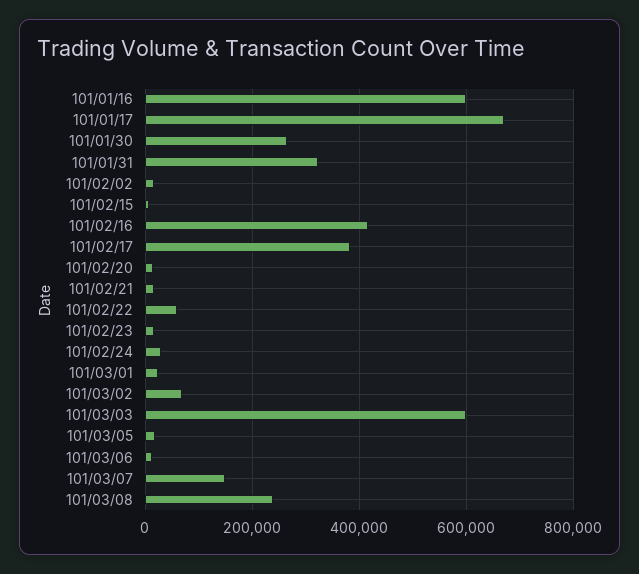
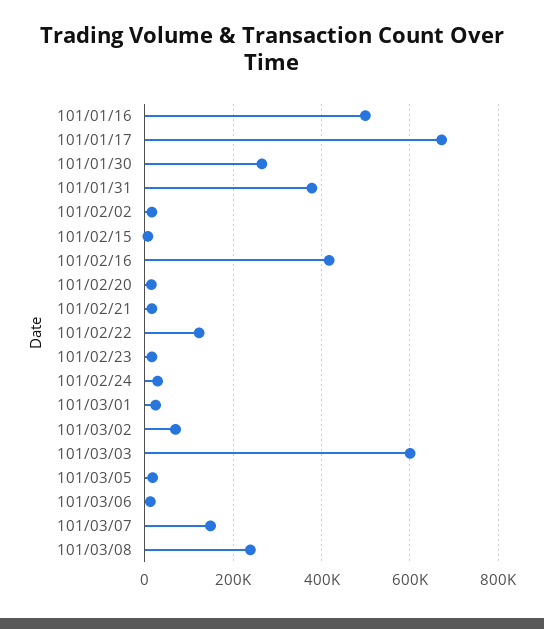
101/01/16: 600000 -> 500000
101/01/31: 320000 -> 380000
101/02/17: 380000 -> none
101/02/22: 60000 -> 120000

